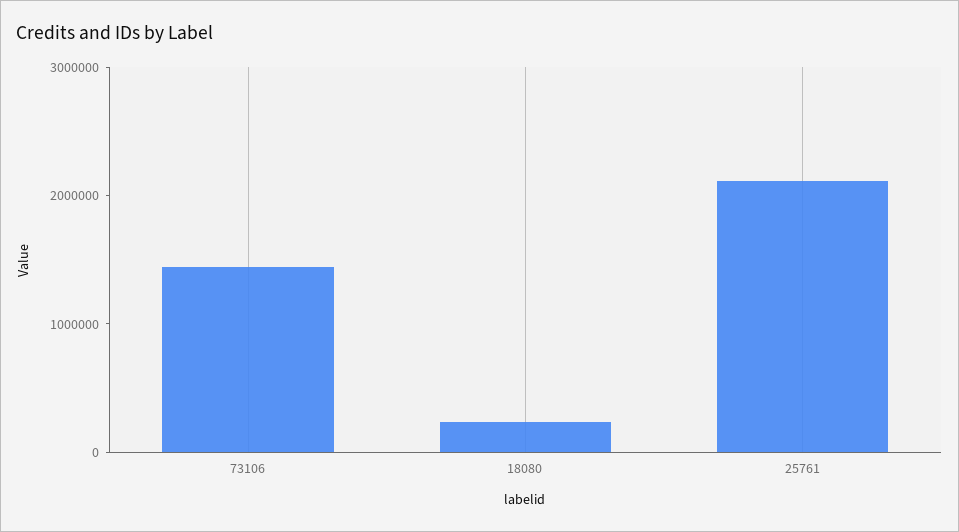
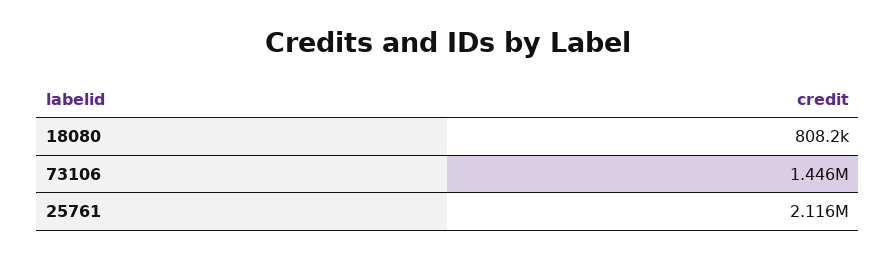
18080: 200000 -> 808200

